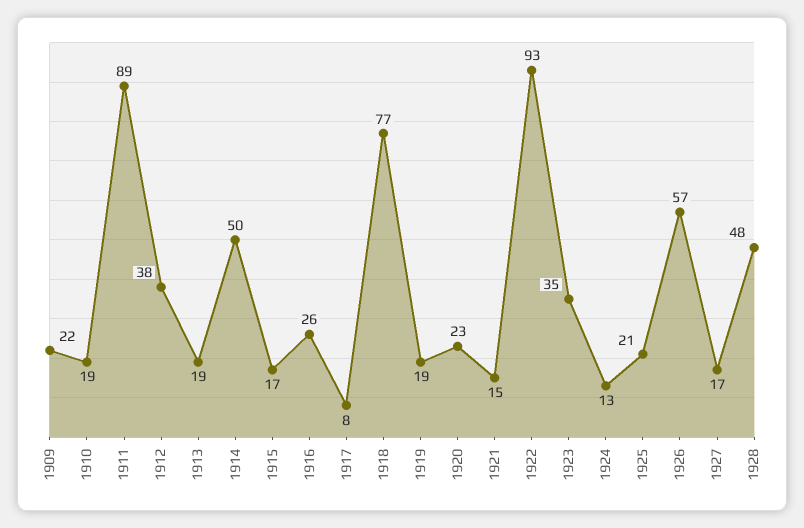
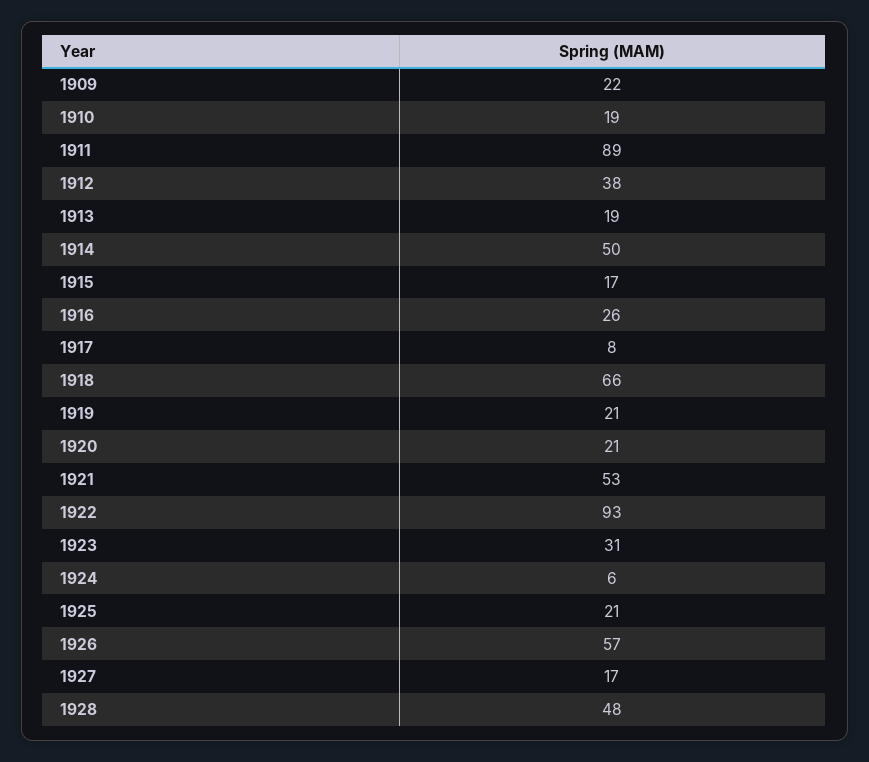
1918: 77 -> 66
1919: 19 -> 21
1920: 23 -> 21
1921: 15 -> 53
1923: 35 -> 31
1924: 13 -> 6

